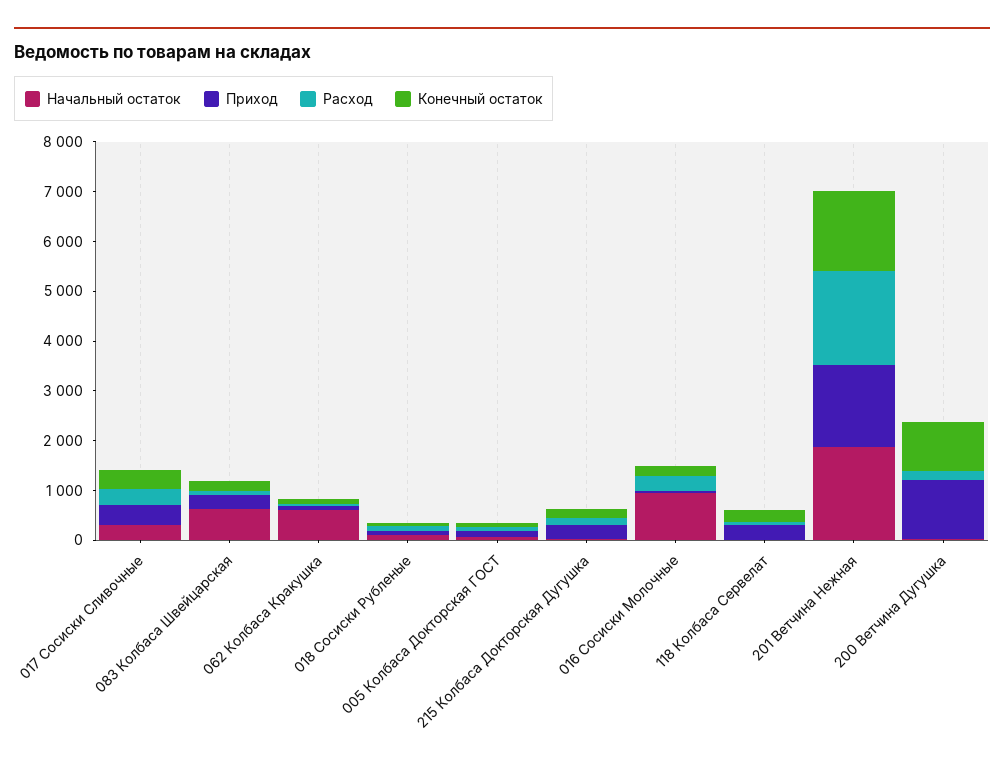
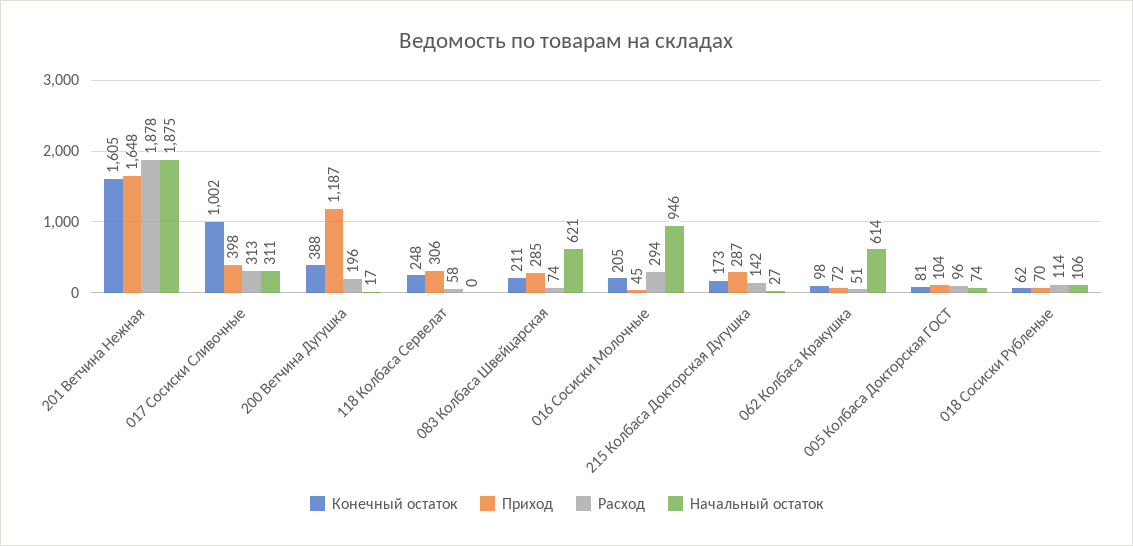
Конечный остаток, 017 Сосиски Сливочные: 400 -> 1002
Конечный остаток, 200 Ветчина Дугушка: 1000 -> 388

